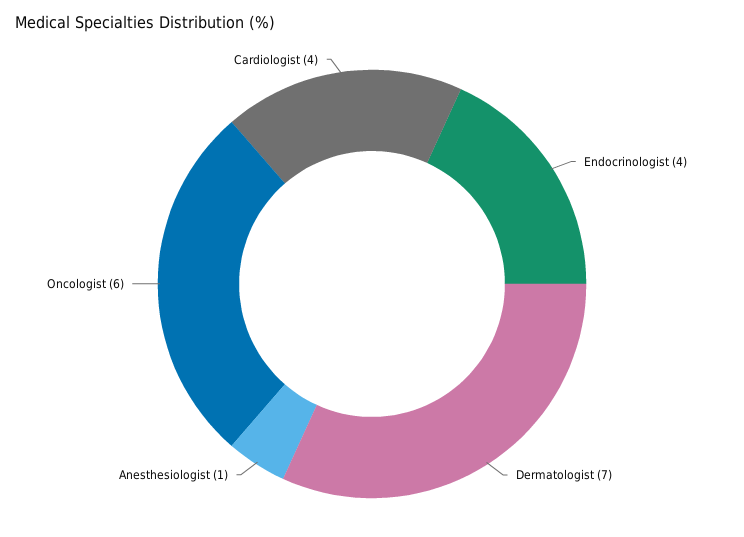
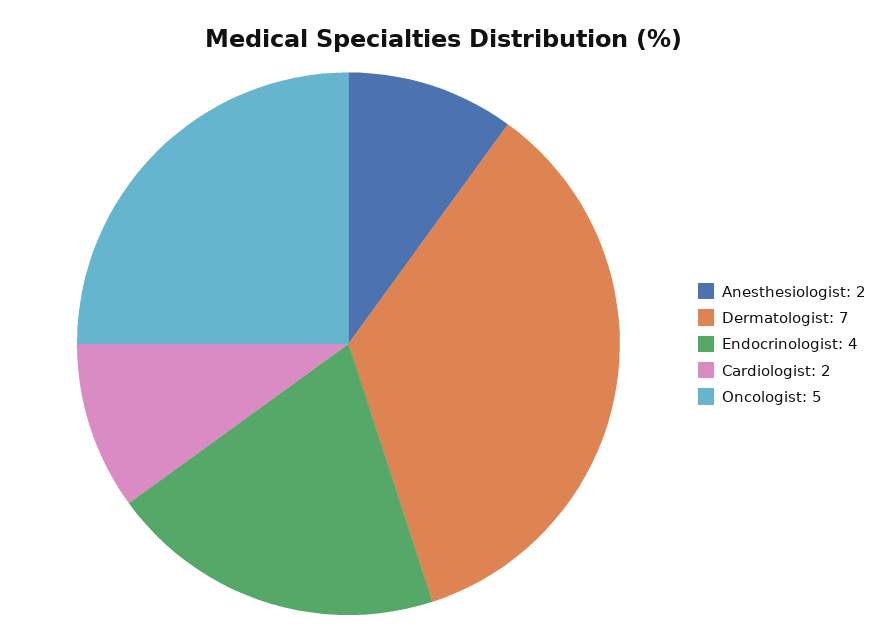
Anesthesiologist: 1 -> 2
Oncologist: 6 -> 5
Cardiologist: 4 -> 2

